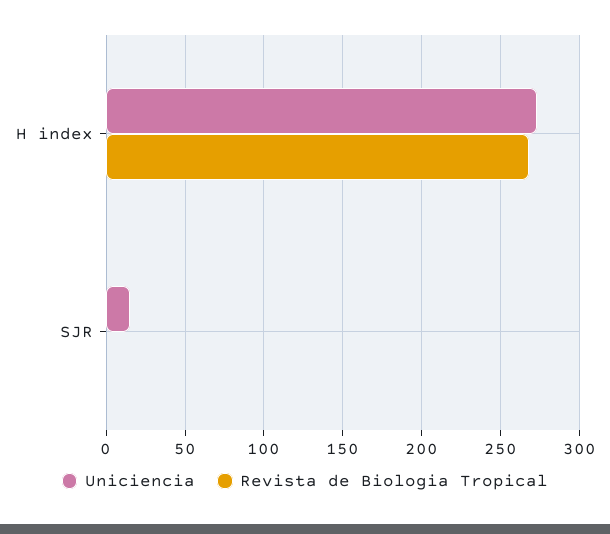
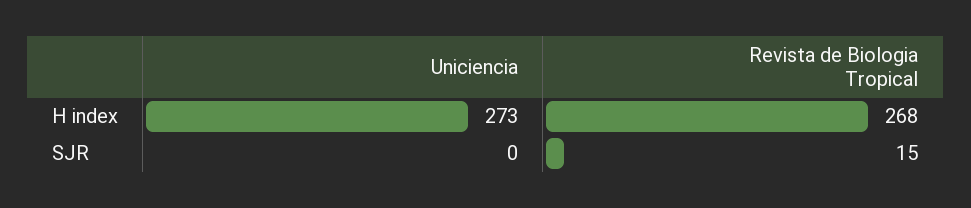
Uniciencia, SJR: 15 -> 0
Revista de Biologia Tropical, SJR: 0 -> 15

